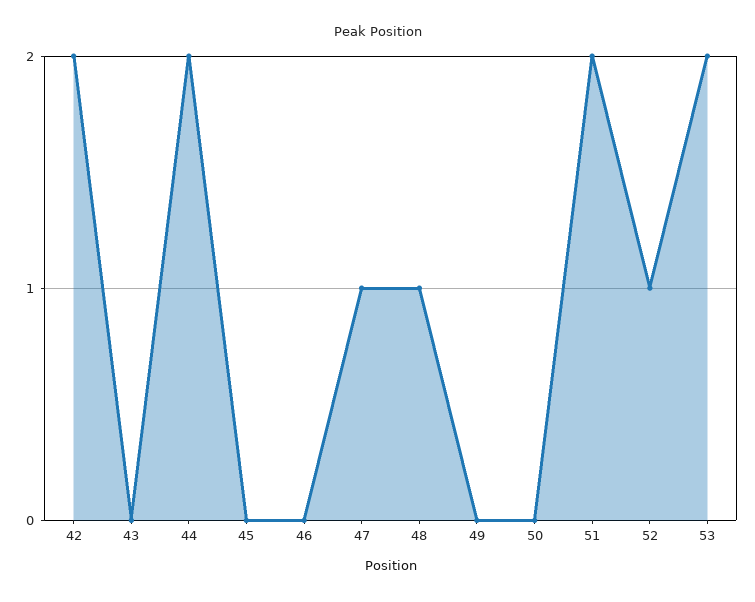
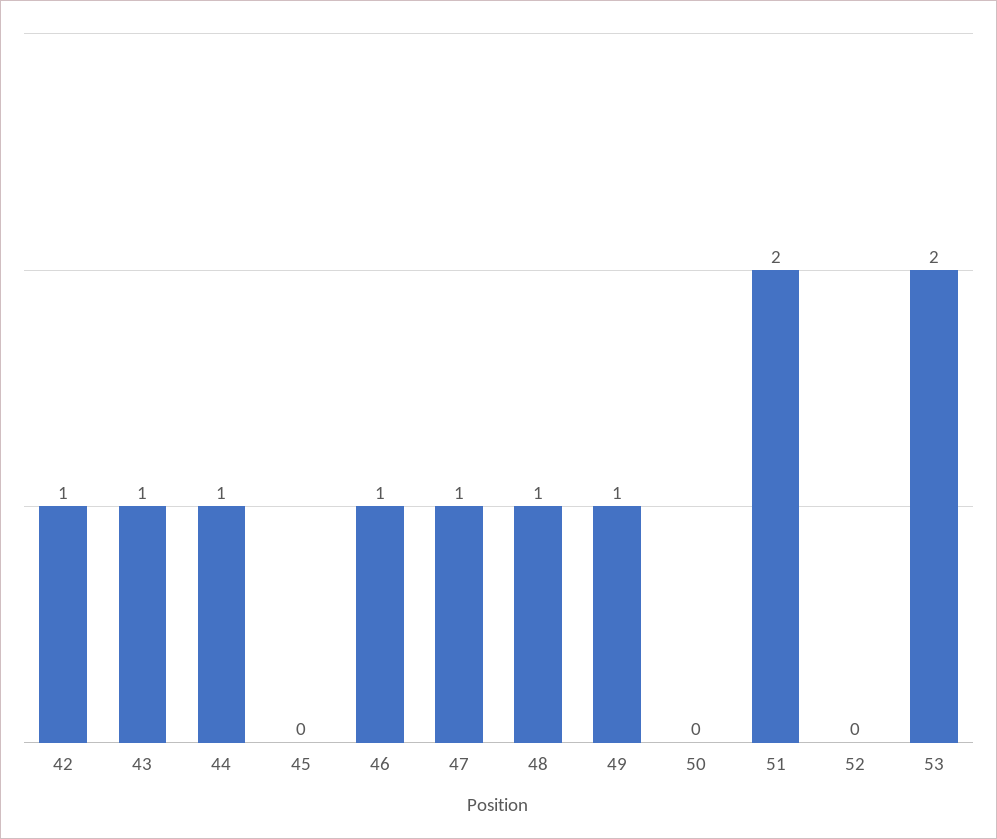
42: 2 -> 1
43: 0 -> 1
44: 2 -> 1
46: 0 -> 1
49: 0 -> 1
52: 1 -> 0

